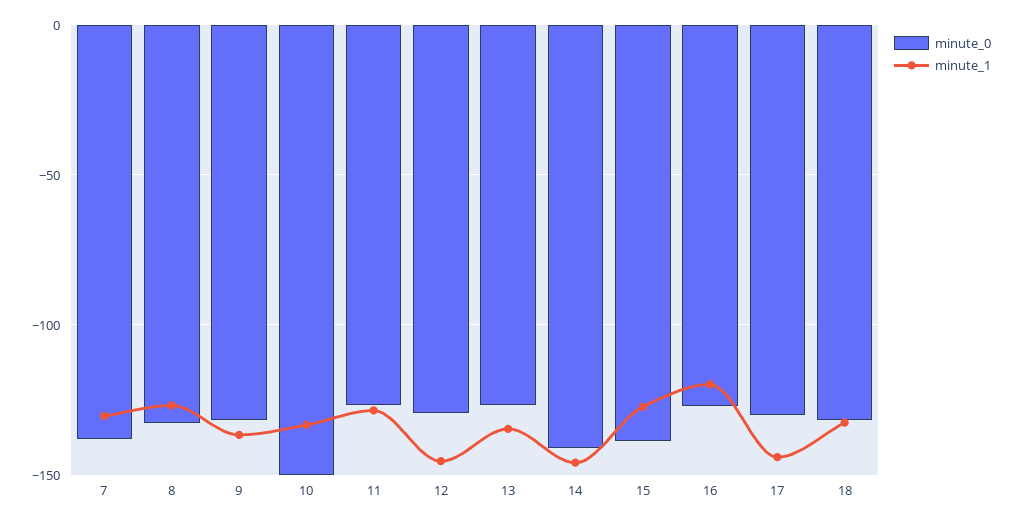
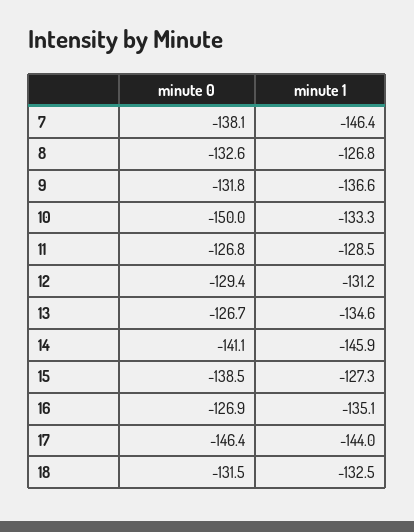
minute_1, 7: -130 -> -146.4
minute_1, 12: -145 -> -131.2
minute_1, 16: -120 -> -135.1
minute_0, 17: -130 -> -146.4

